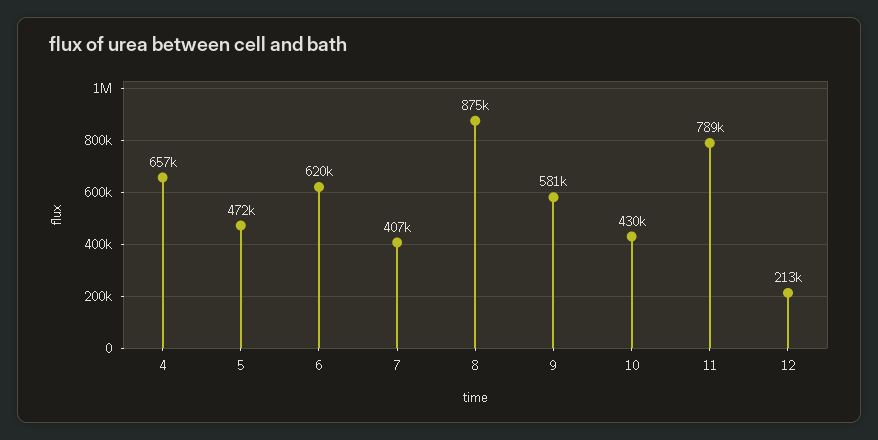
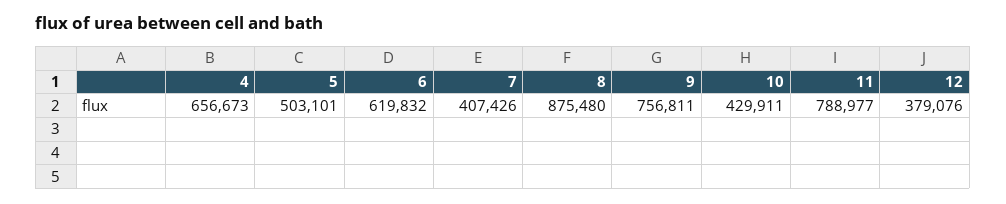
5: 472000 -> 503101
9: 581000 -> 756811
12: 213000 -> 379076

